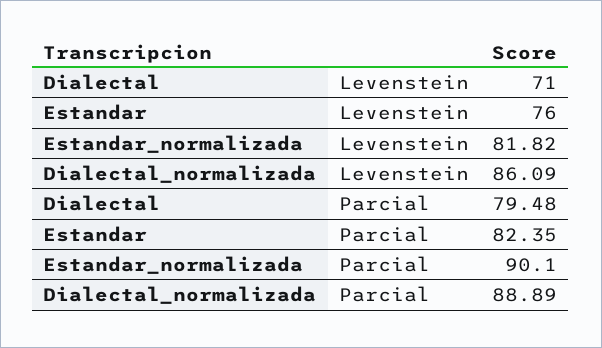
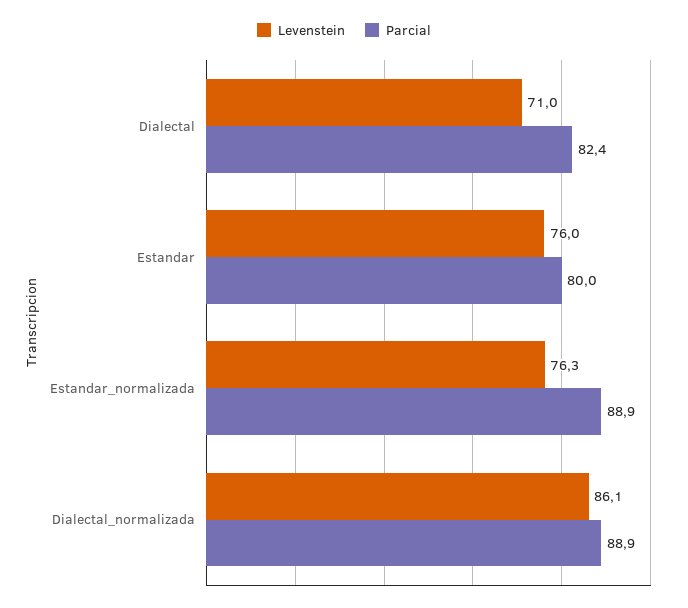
Levenstein, Estandar_normalizada: 81.82 -> 76.3
Parcial, Dialectal: 79.48 -> 82.4
Parcial, Estandar: 82.35 -> 80
Parcial, Estandar_normalizada: 90.1 -> 88.9

